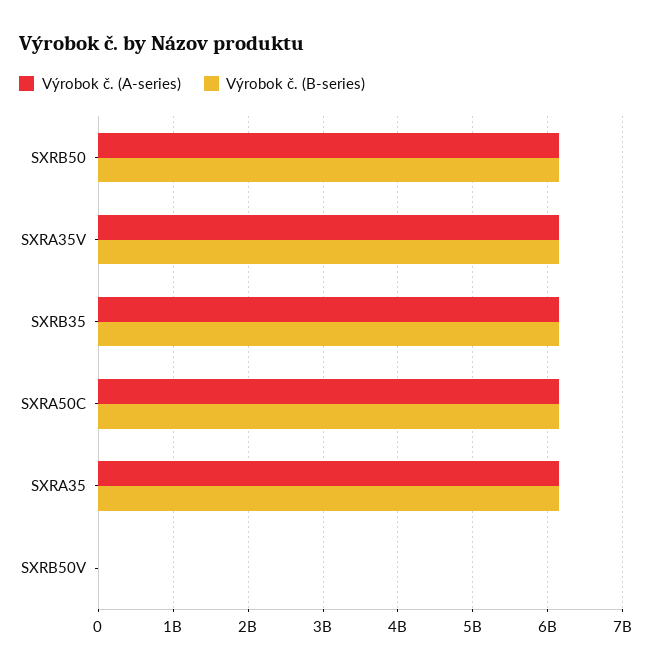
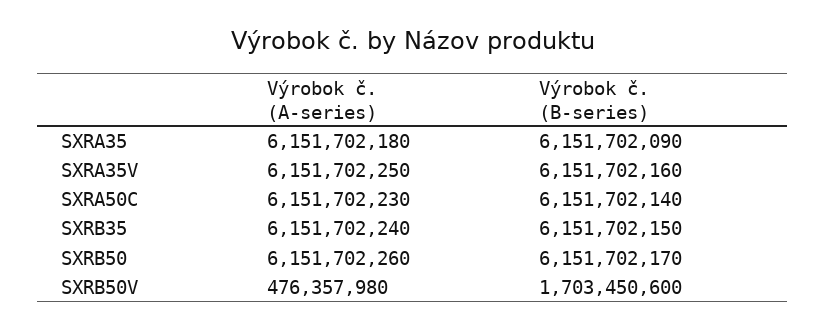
Výrobok č. (A-series), SXRB50V: 0 -> 476357980
Výrobok č. (B-series), SXRB50V: 0 -> 1703450600

